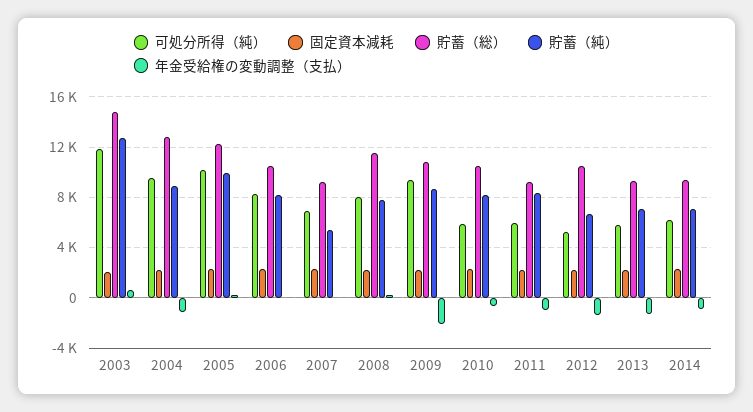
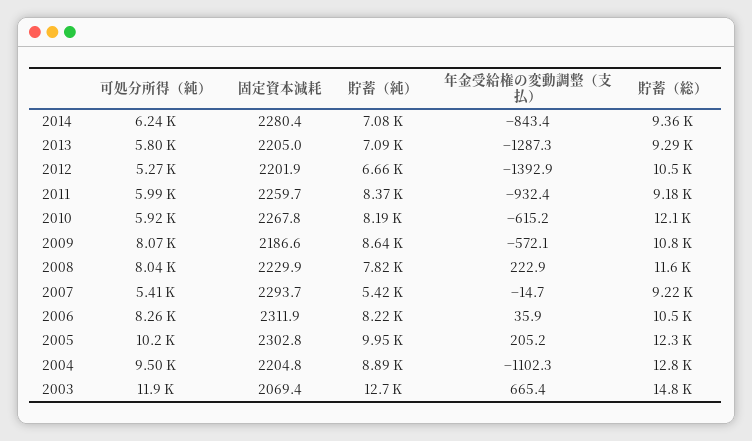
可処分所得（純）, 2007: 7000 -> 5410
可処分所得（純）, 2009: 9500 -> 8070
年金受給権の変動調整（支払）, 2009: -2000 -> -572.1
貯蓄（総）, 2010: 10500 -> 12100

